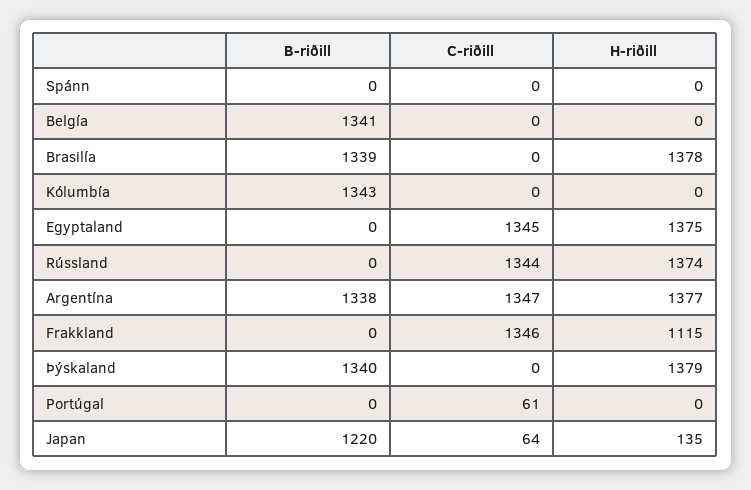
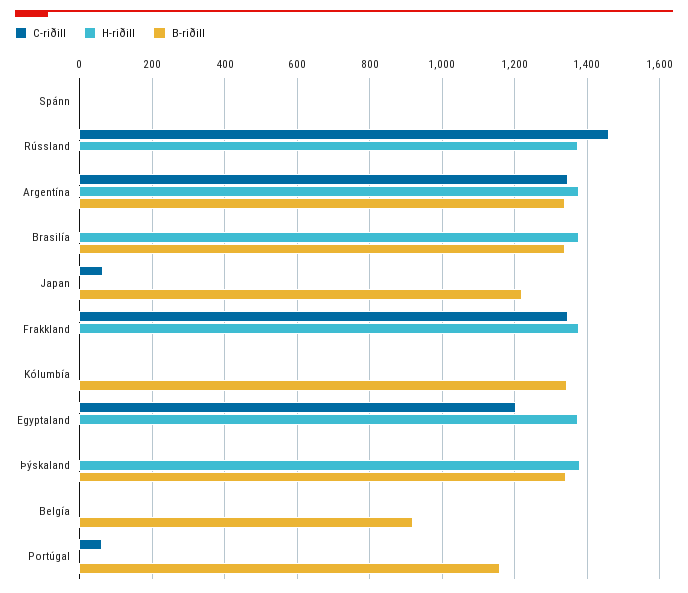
B-riðill, Belgía: 1341 -> 920
C-riðill, Egyptaland: 1345 -> 1200
C-riðill, Rússland: 1344 -> 1460
H-riðill, Frakkland: 1115 -> 1380
B-riðill, Portúgal: 0 -> 1160
H-riðill, Japan: 135 -> 0

